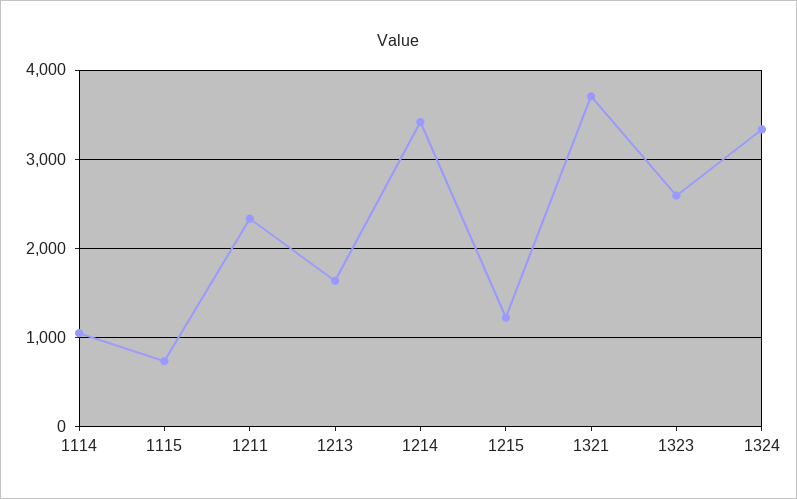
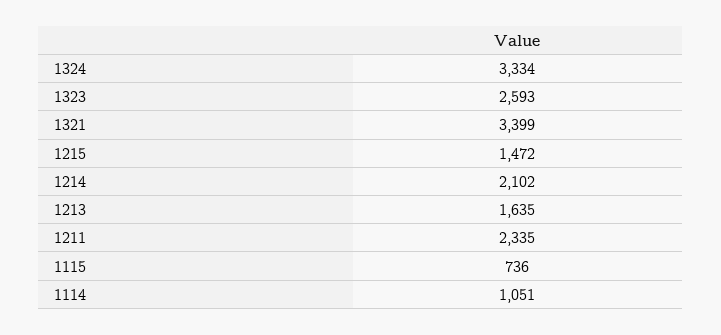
1214: 3400 -> 2102
1215: 1200 -> 1472
1321: 3700 -> 3399

